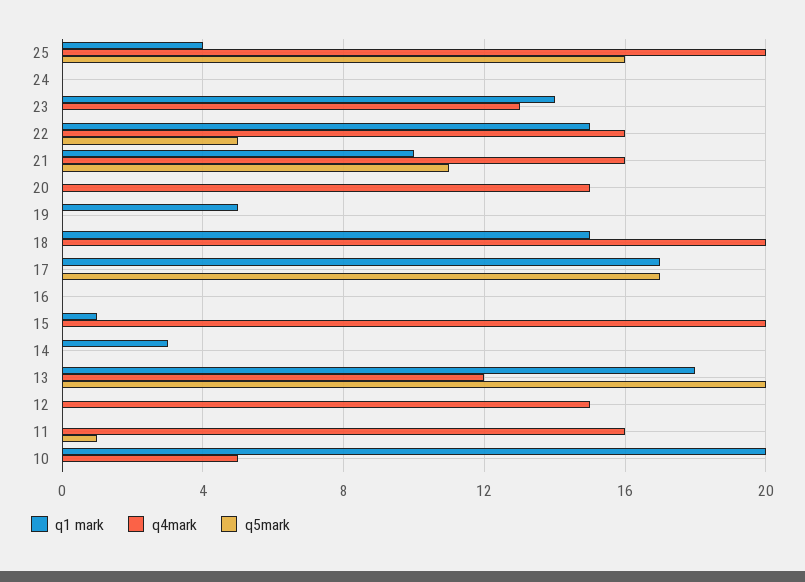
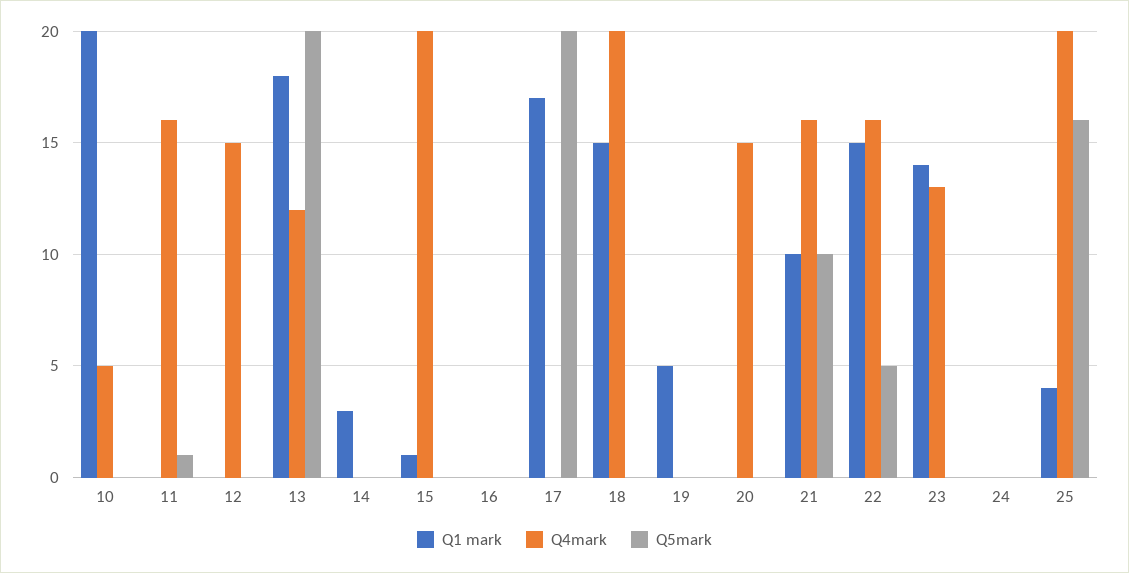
q5mark, 21: 11 -> 10
q5mark, 17: 17 -> 20

